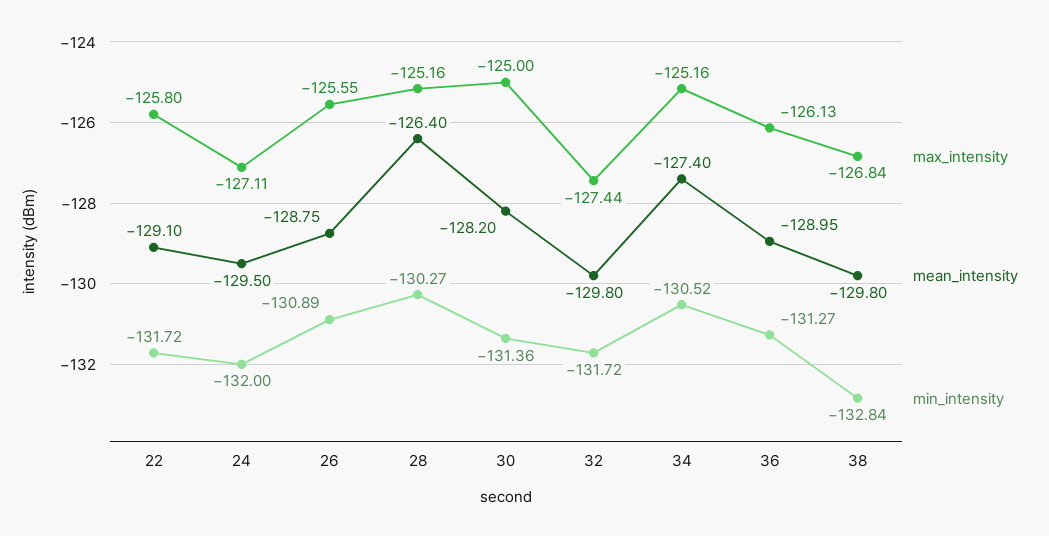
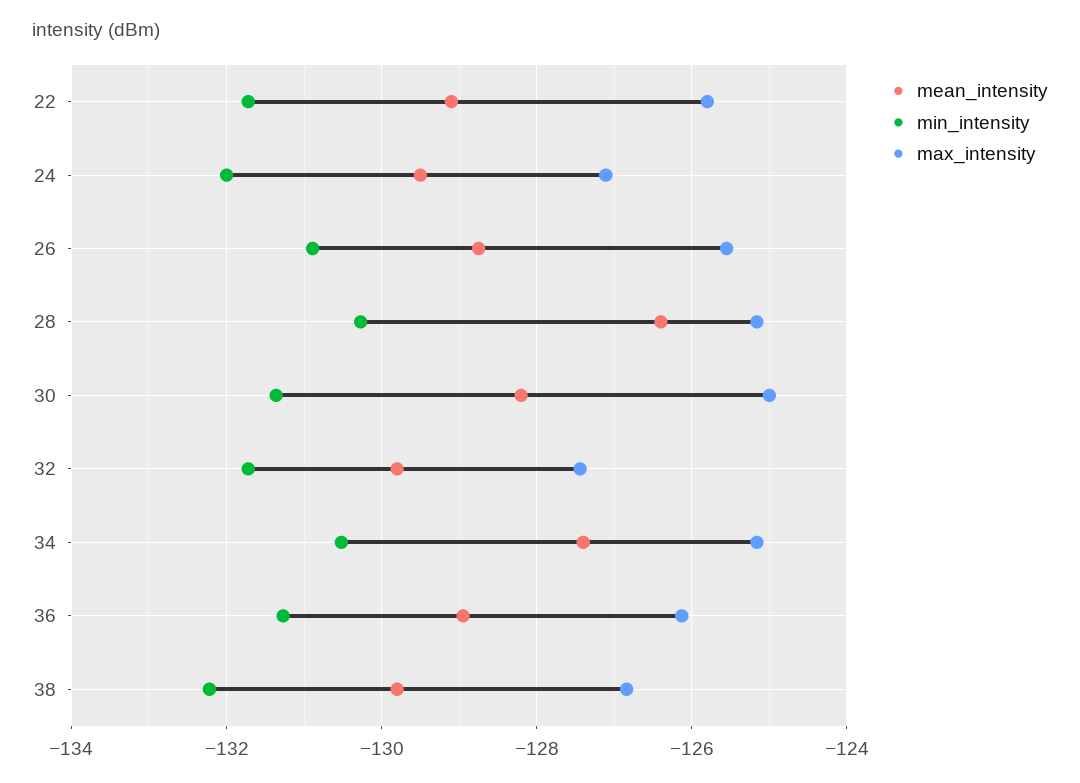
min_intensity, 38: -132.84 -> -132.2

